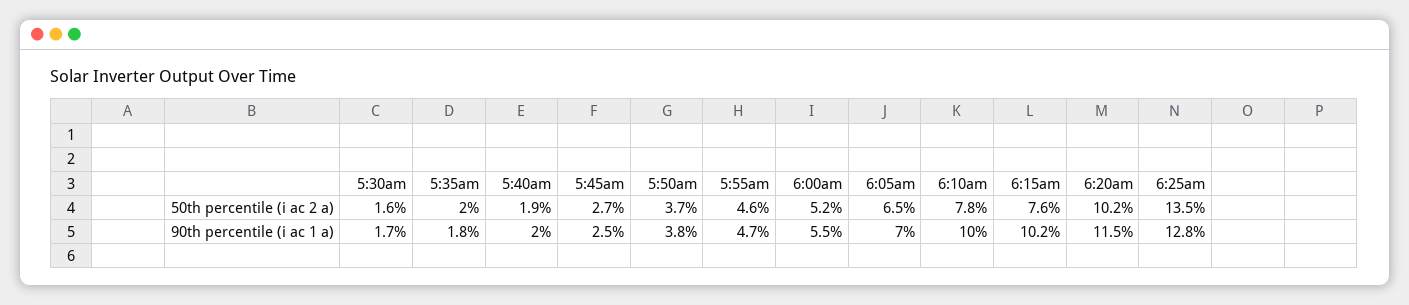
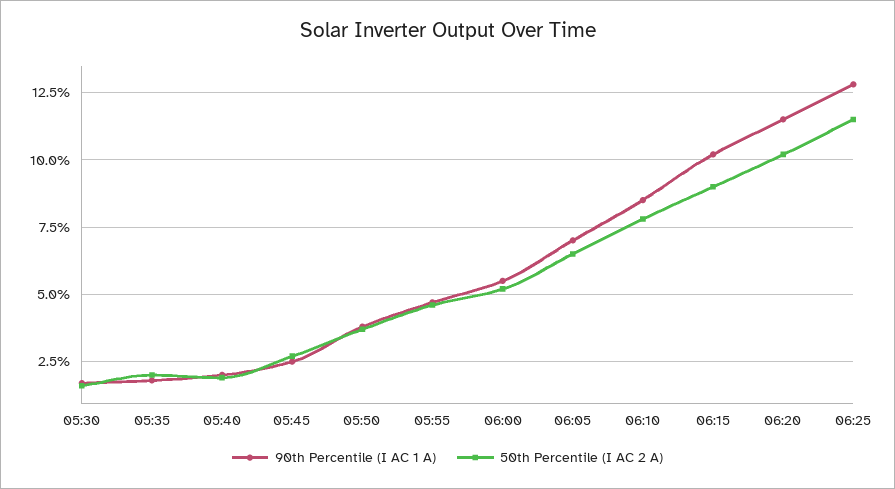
50th percentile (i ac 2 a), 6:15am: 7.6 -> 9
50th percentile (i ac 2 a), 6:25am: 13.5 -> 11.5
90th percentile (i ac 1 a), 6:10am: 10 -> 8.5

